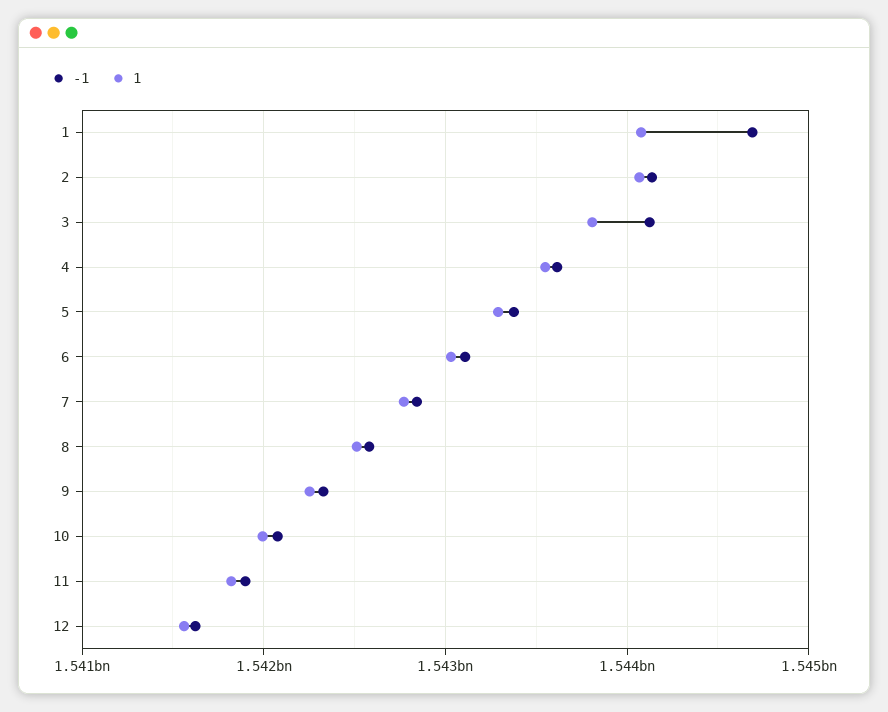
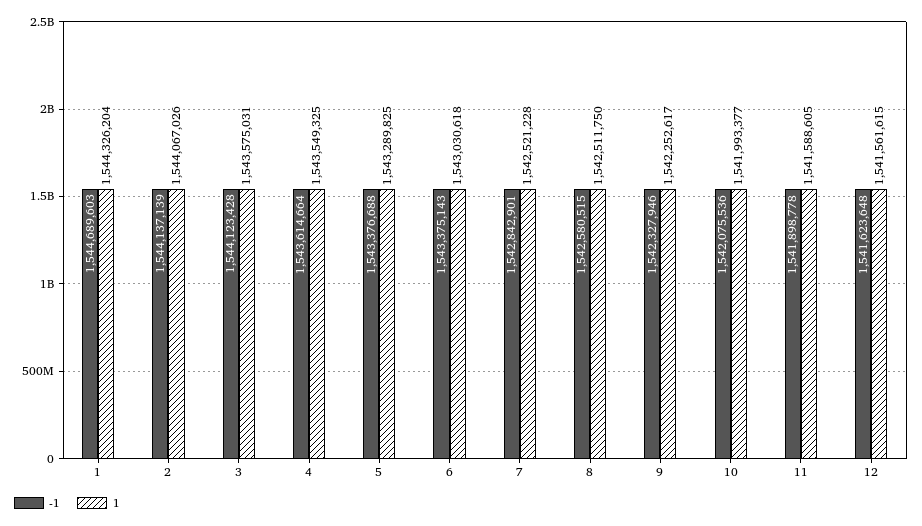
1, 1: 1544100000 -> 1544326204
1, 3: 1543800000 -> 1543575031
-1, 6: 1543100000 -> 1543375143
1, 7: 1542800000 -> 1542521228
1, 11: 1541800000 -> 1541588605

